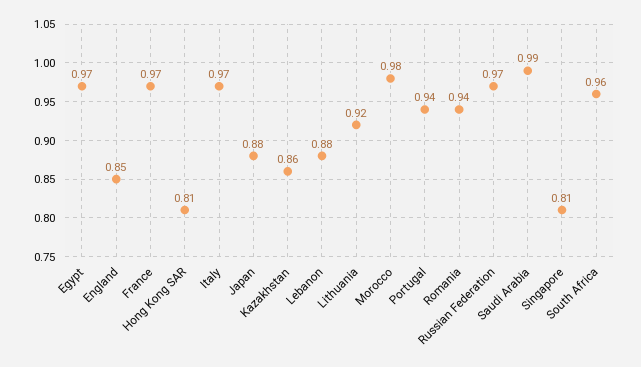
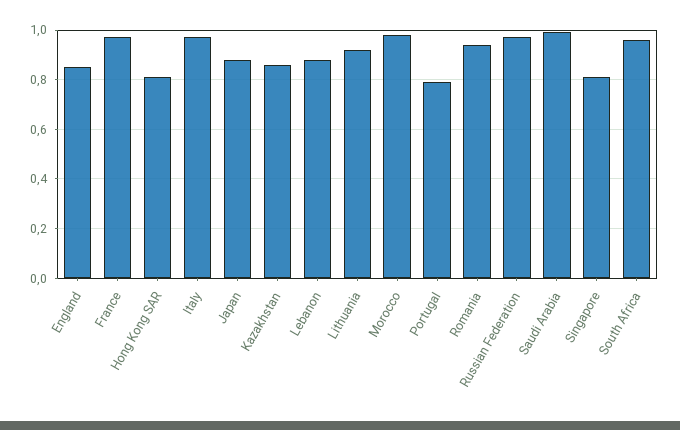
Egypt: 0.97 -> none
Portugal: 0.94 -> 0.8

